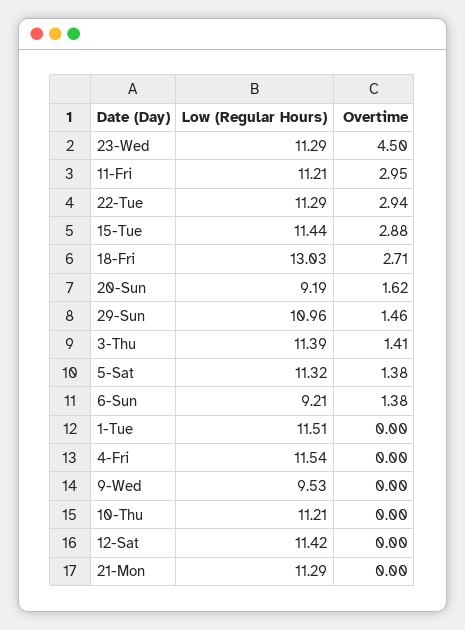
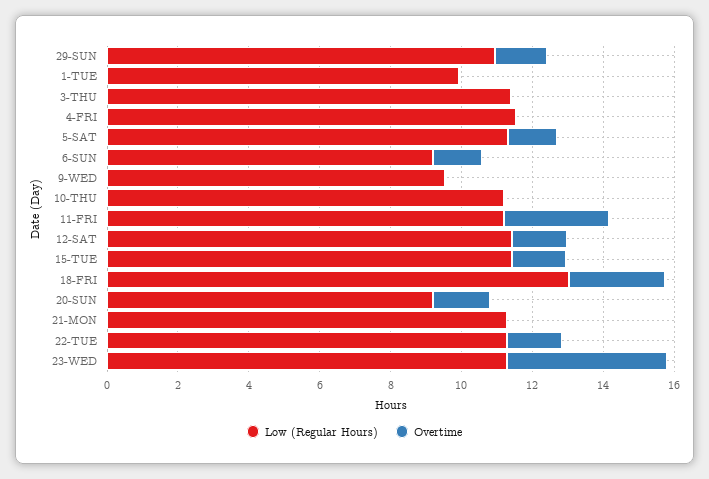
Overtime, 22-Tue: 2.94 -> 1.5
Overtime, 15-Tue: 2.88 -> 1.5
Overtime, 3-Thu: 1.41 -> 0
Low (Regular Hours), 1-Tue: 11.51 -> 10
Overtime, 12-Sat: 0 -> 1.5

